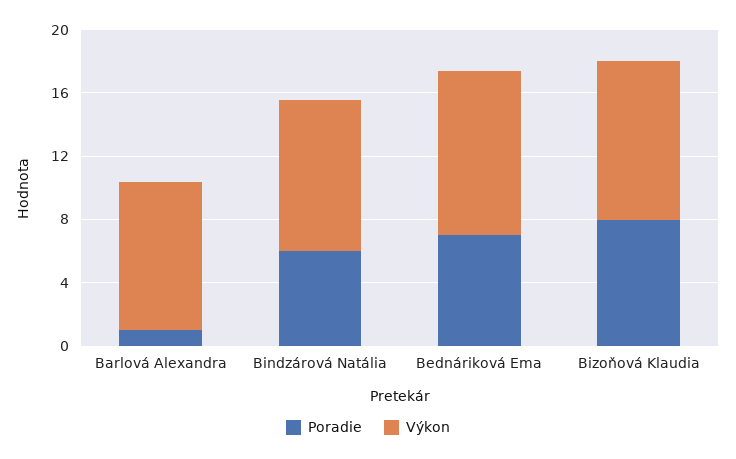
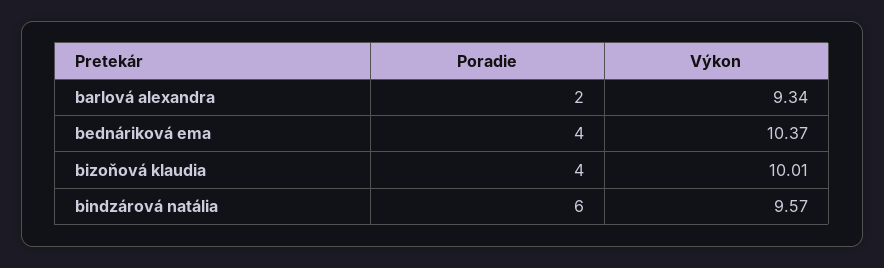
Poradie, Barlová Alexandra: 1 -> 2
Poradie, Bednáriková Ema: 7 -> 4
Poradie, Bizoňová Klaudia: 8 -> 4

